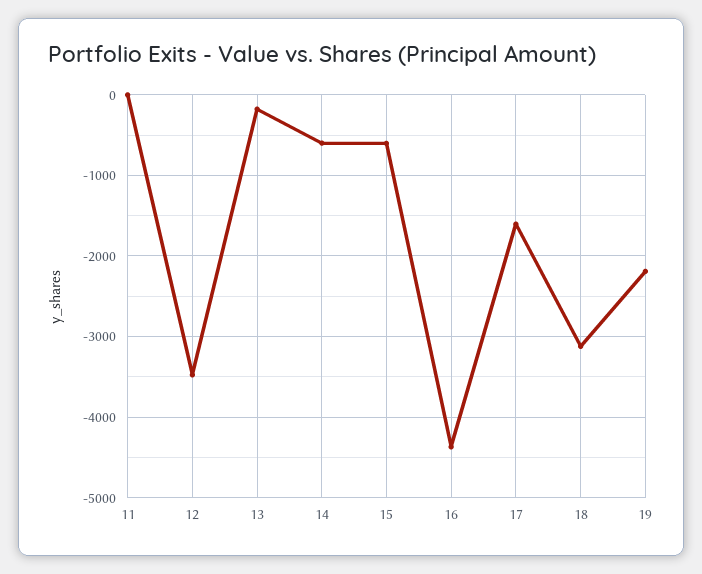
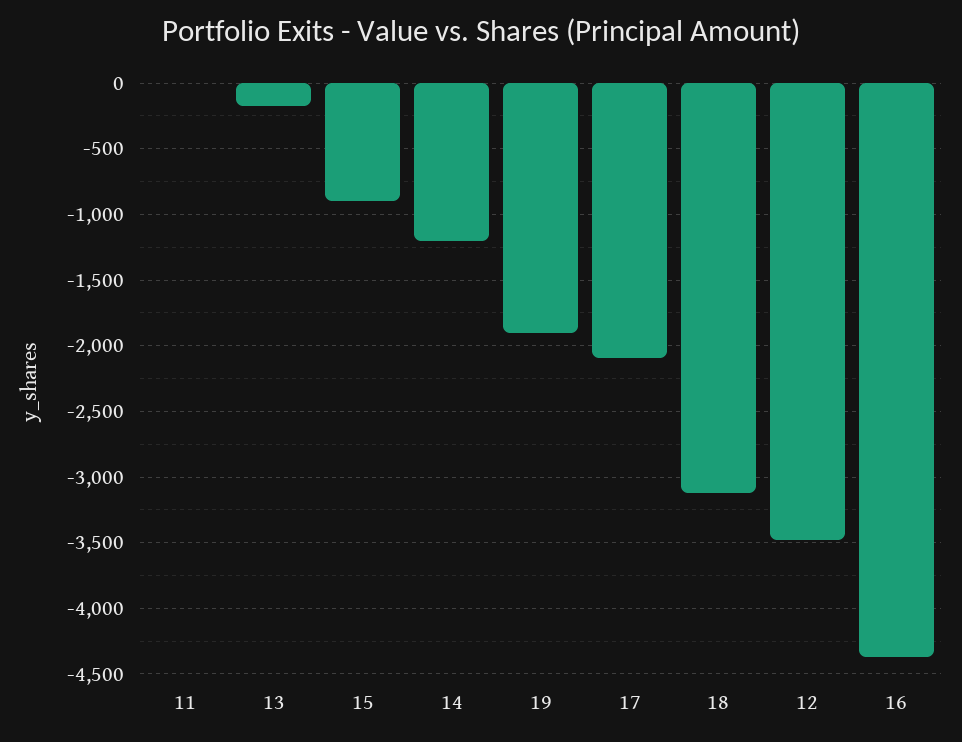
14: -600 -> -1200
15: -600 -> -900
17: -1600 -> -2100
19: -2200 -> -1900

